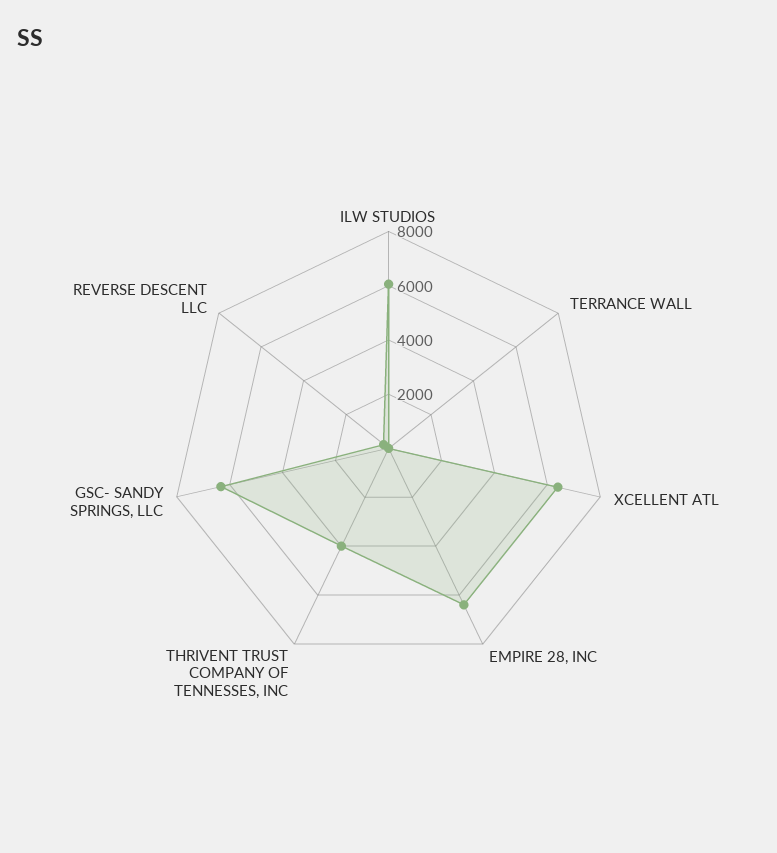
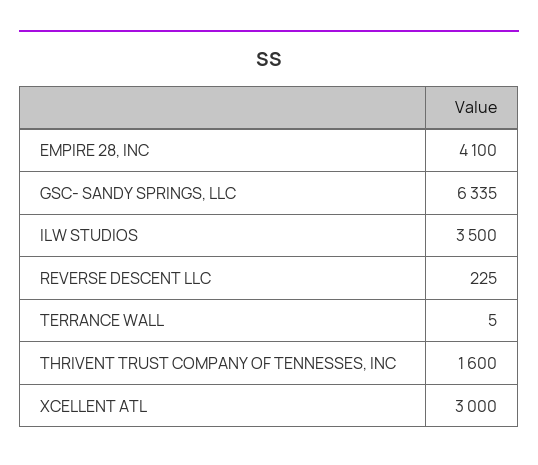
ILW STUDIOS: 6000 -> 3500
XCELLENT ATL: 6500 -> 3000
EMPIRE 28, INC: 6500 -> 4100
THRIVENT TRUST COMPANY OF TENNESSES, INC: 4000 -> 1600

